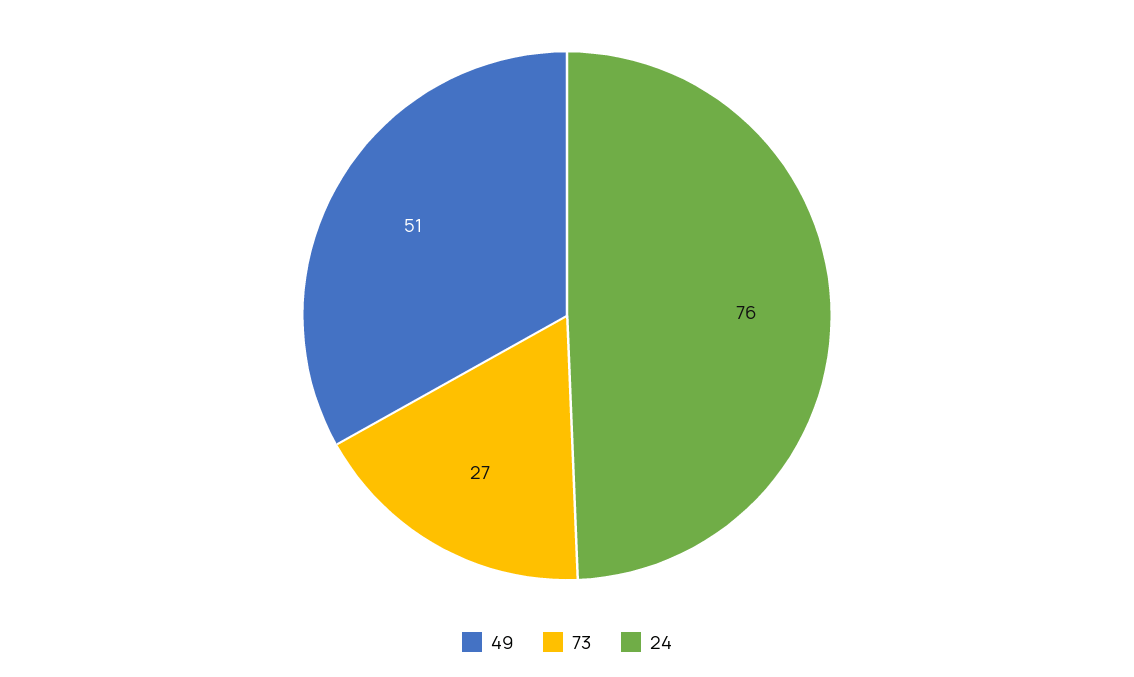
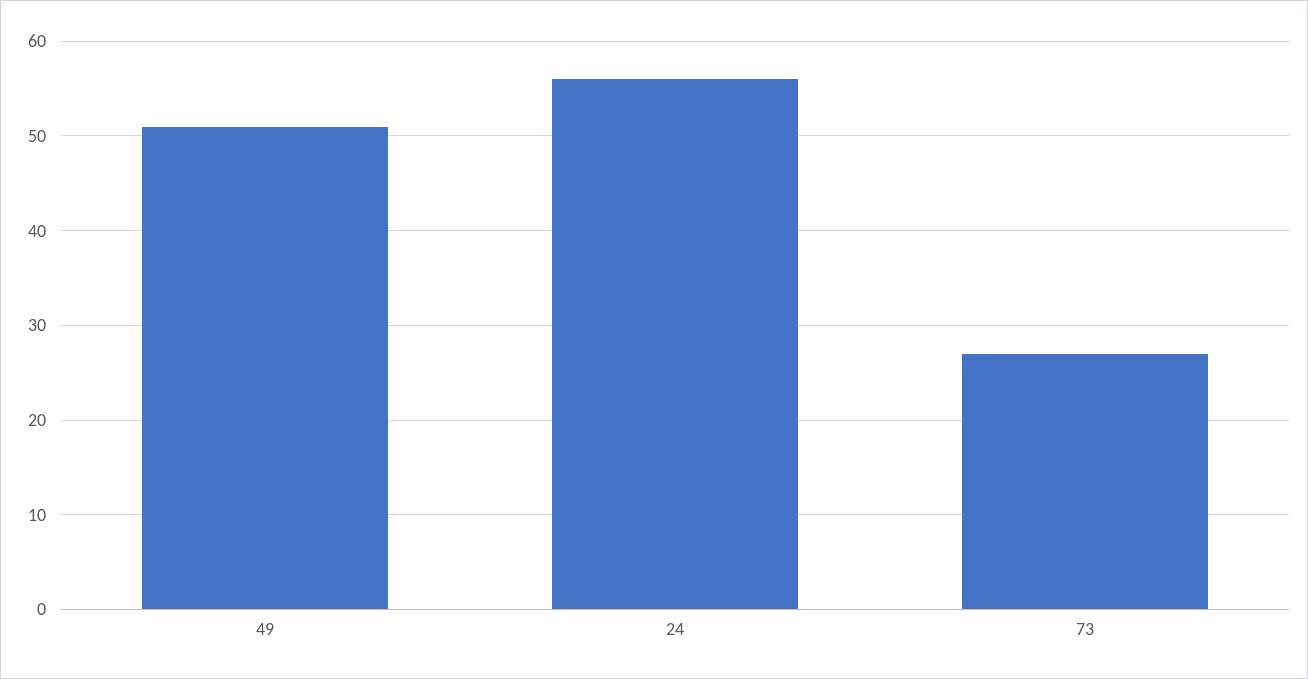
24: 76 -> 56

